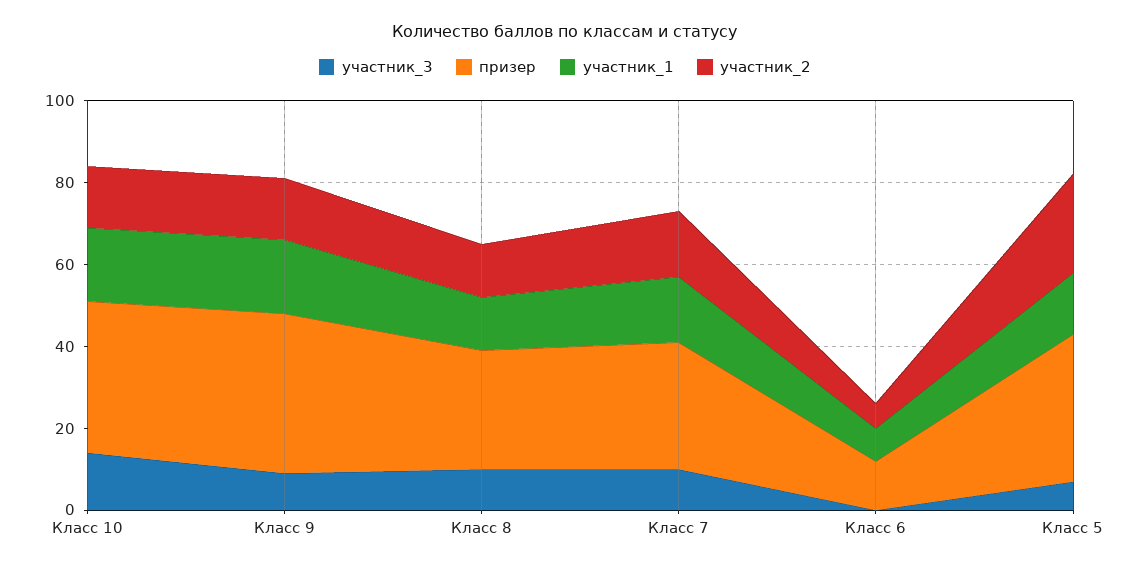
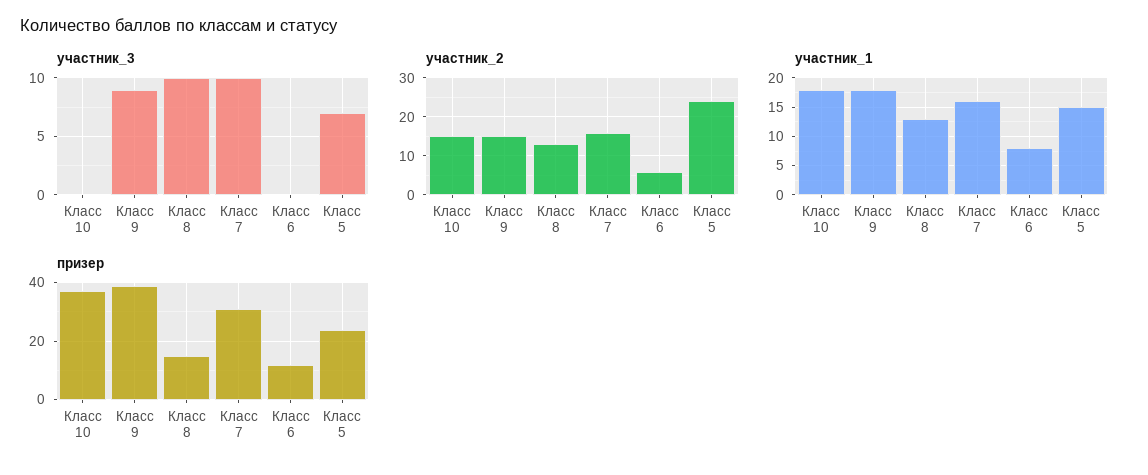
участник_3, Класс 10: 15 -> 0
призер, Класс 8: 30 -> 15
призер, Класс 5: 35 -> 25

